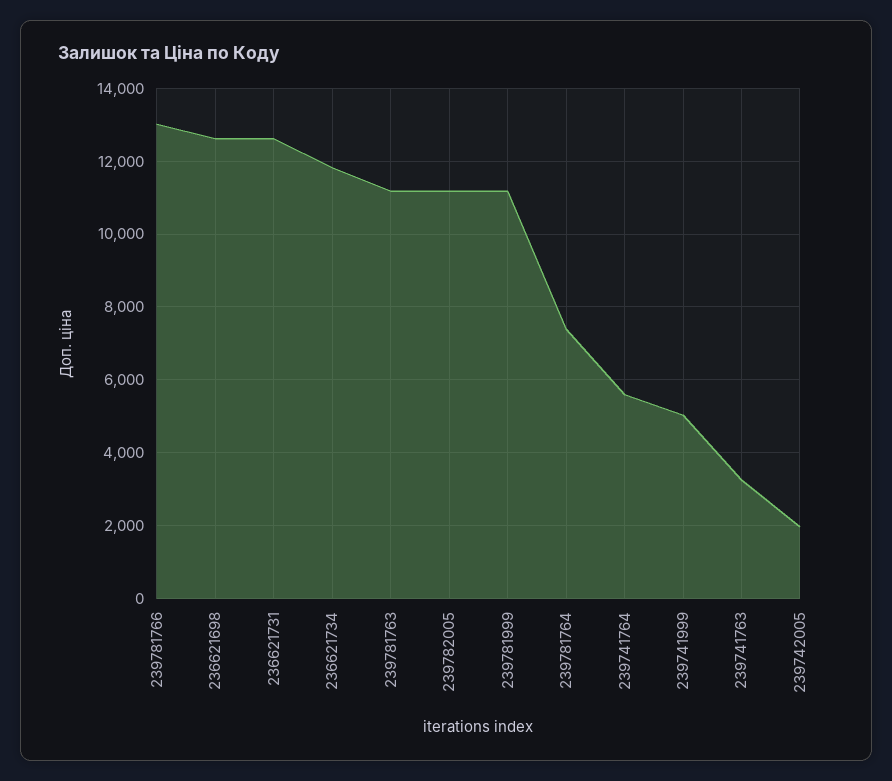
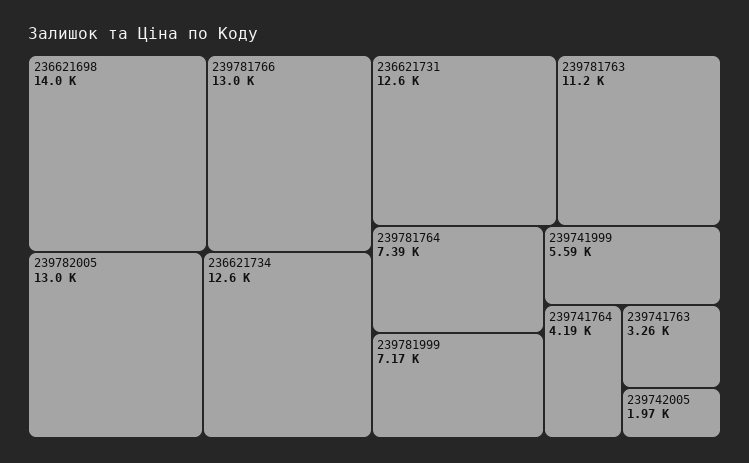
236621698: 12600 -> 14000
236621734: 11800 -> 12600
239782005: 11200 -> 13000
239781999: 11200 -> 7170
239741764: 5600 -> 4190
239741999: 5000 -> 5590

